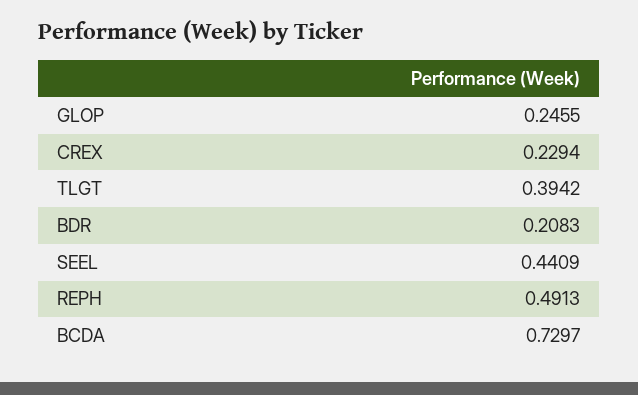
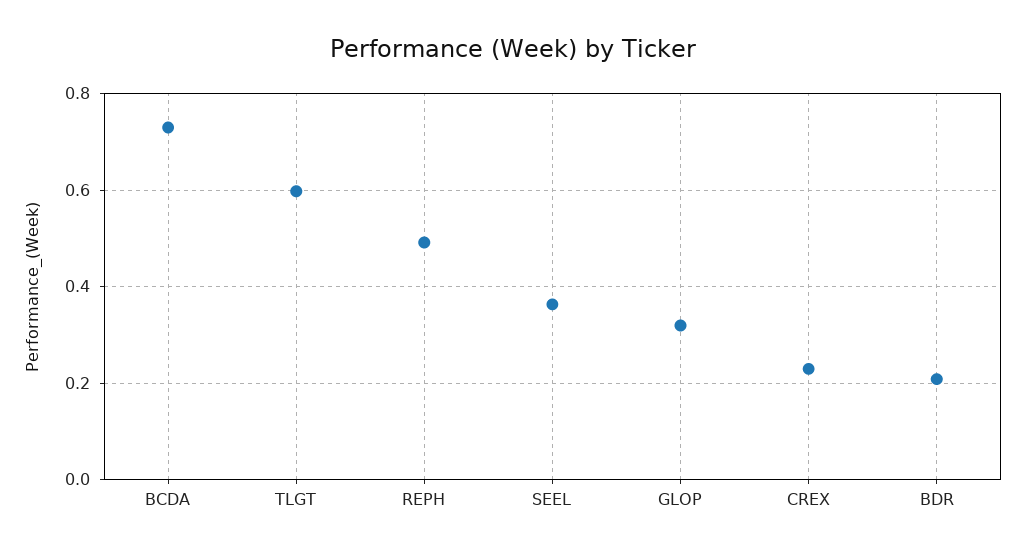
GLOP: 0.2455 -> 0.32
TLGT: 0.3942 -> 0.6
SEEL: 0.4409 -> 0.36

